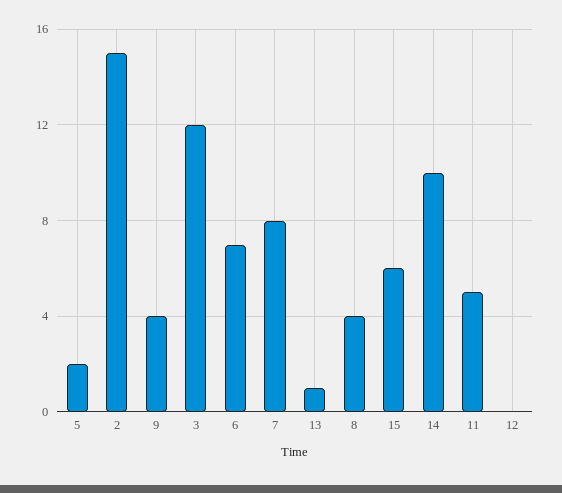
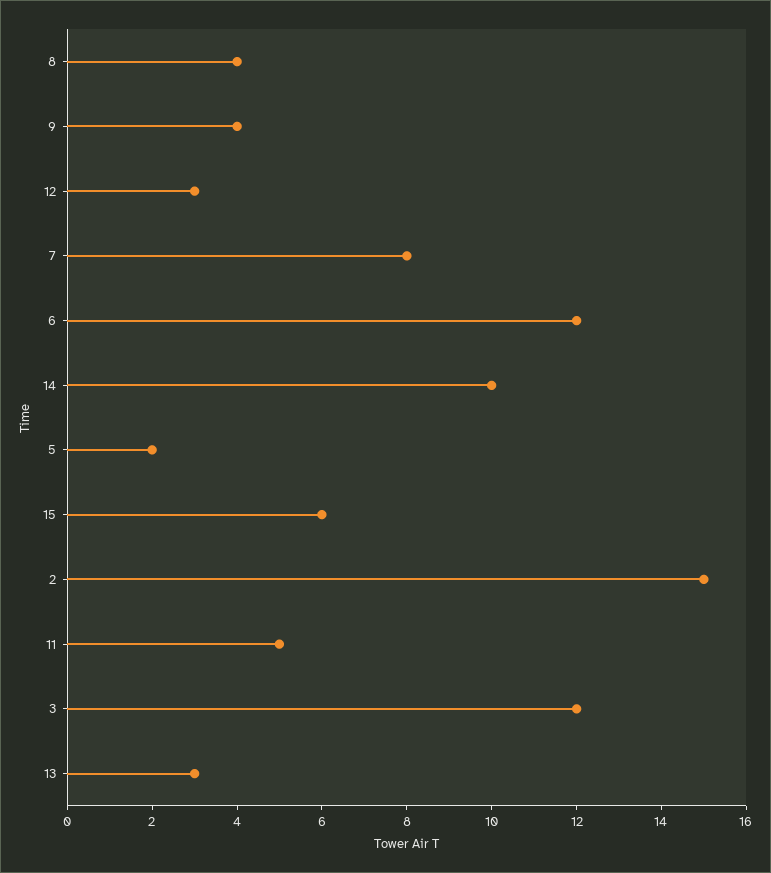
6: 7 -> 12
13: 1 -> 3
12: 0 -> 3

